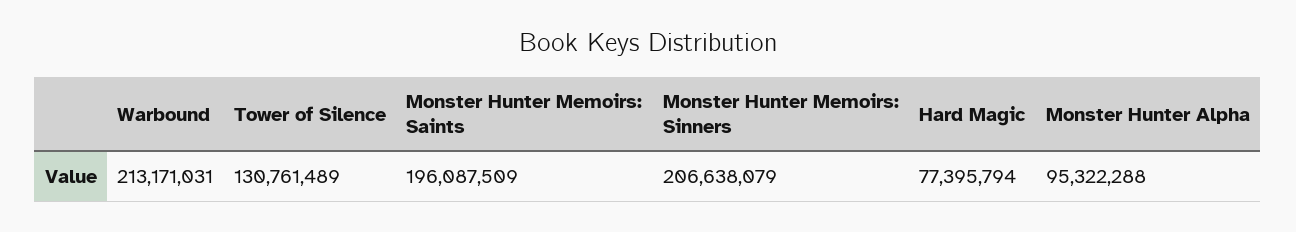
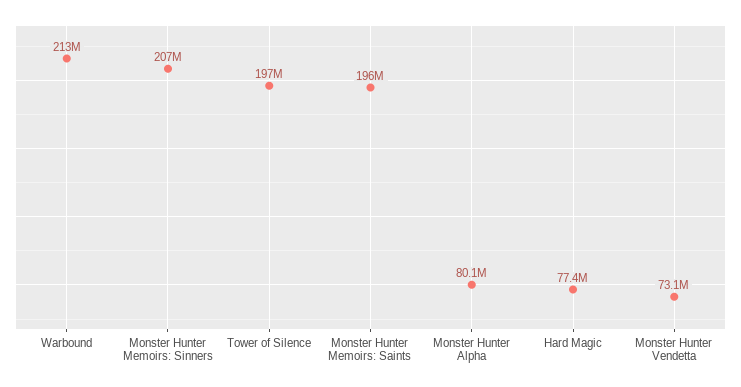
Tower of Silence: 130761489 -> 197000000
Monster Hunter Alpha: 95322288 -> 80100000
Monster Hunter Vendetta: none -> 73100000

